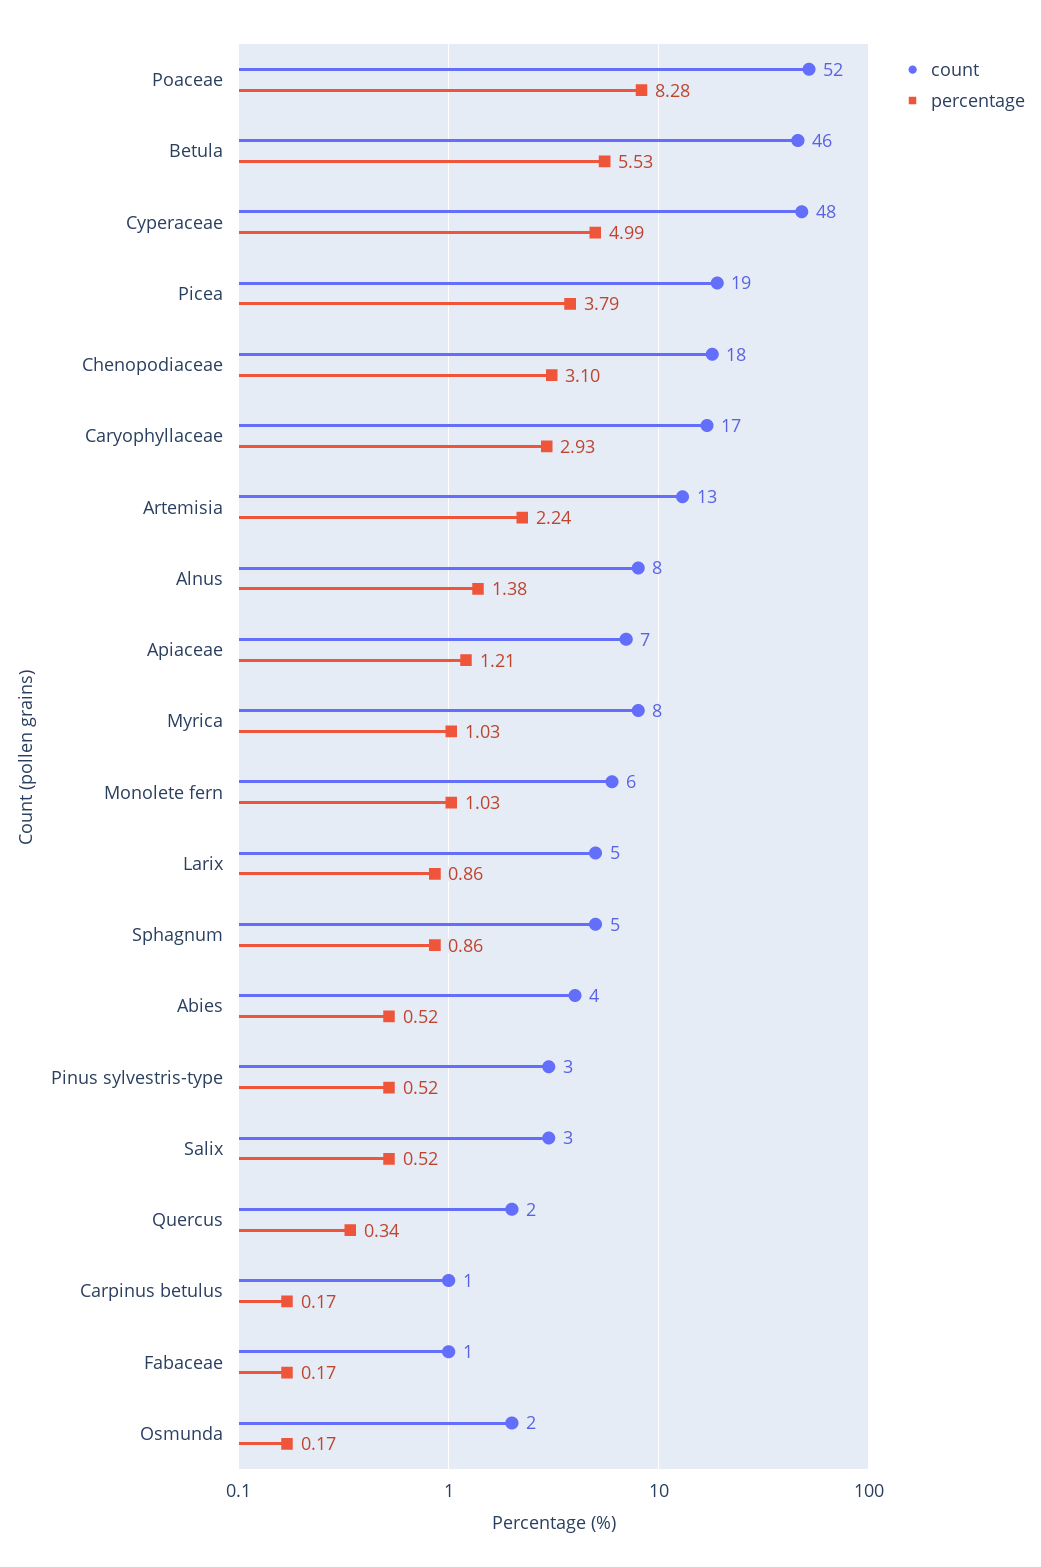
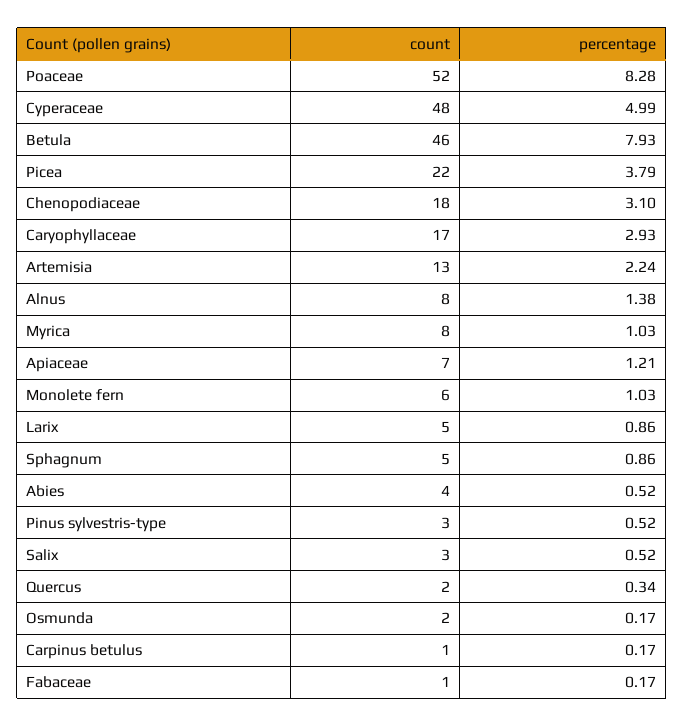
percentage, Betula: 5.53 -> 7.93
count, Picea: 19 -> 22

